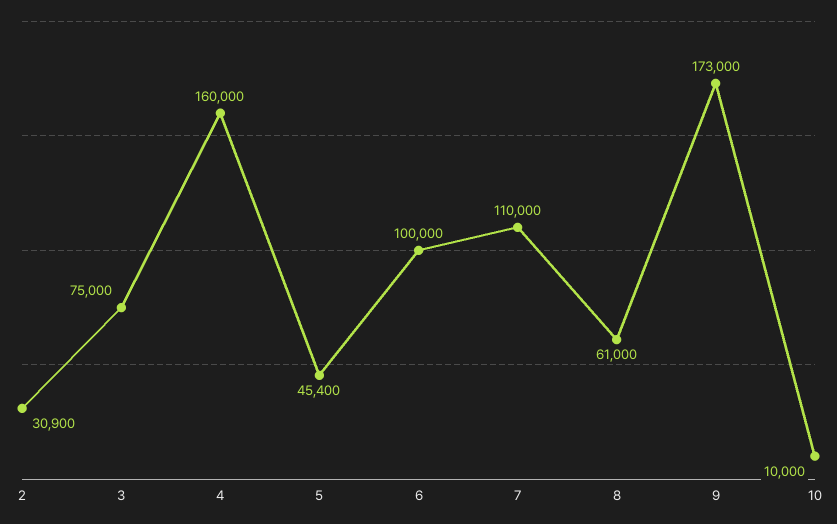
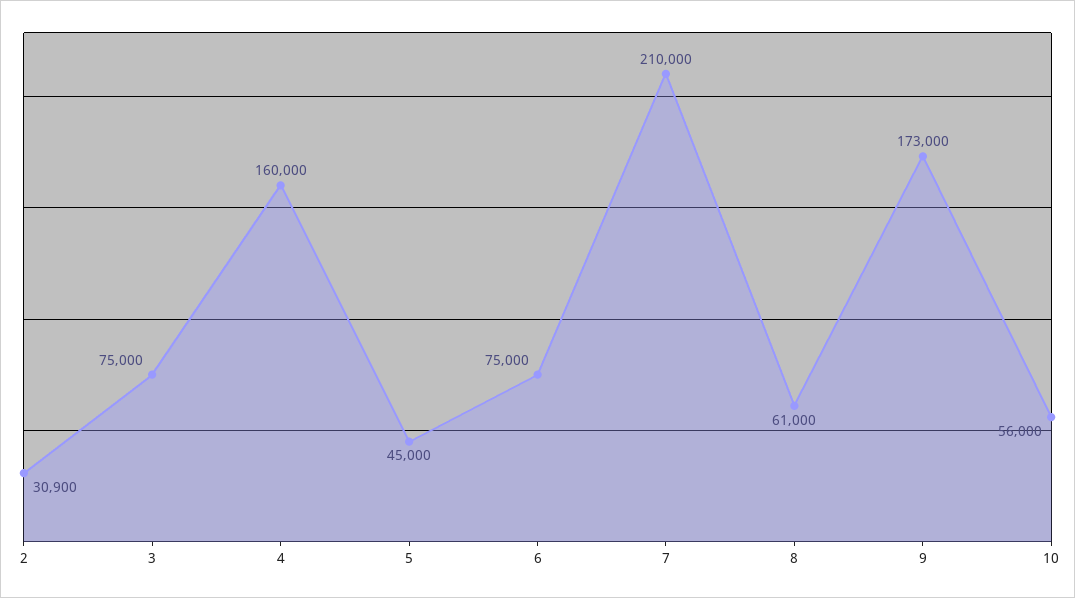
5: 45400 -> 45000
6: 100000 -> 75000
7: 110000 -> 210000
10: 10000 -> 56000

